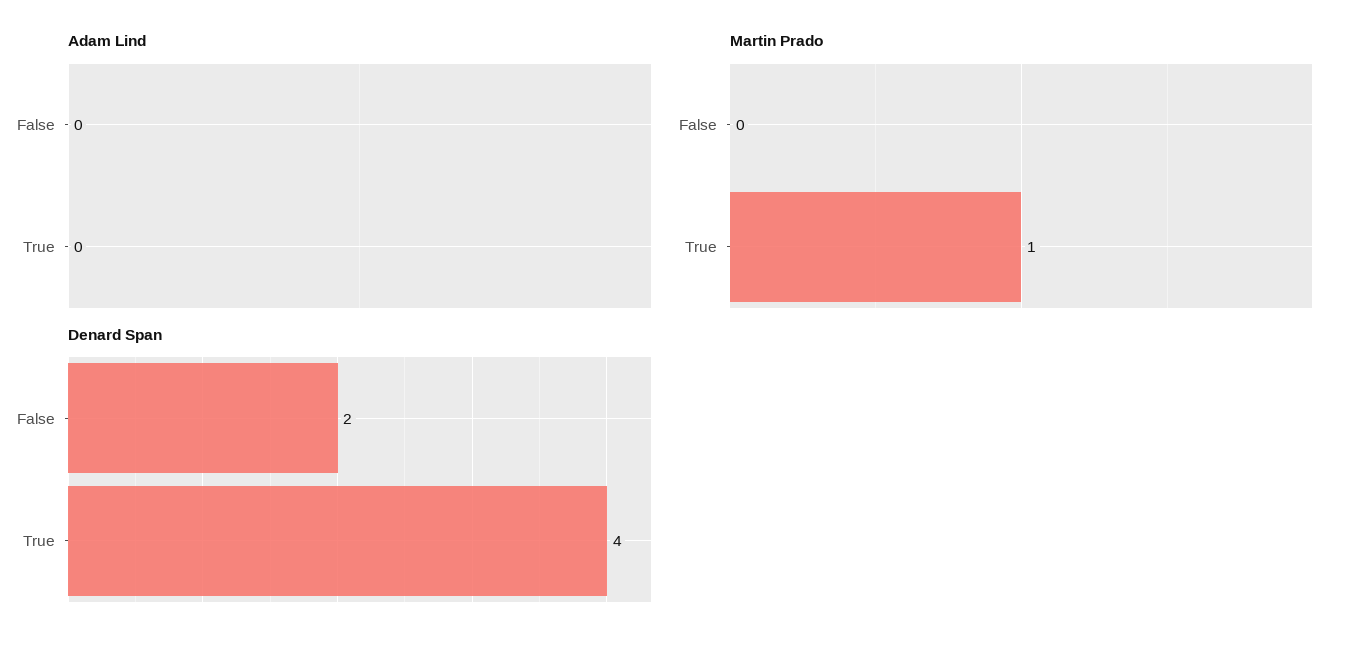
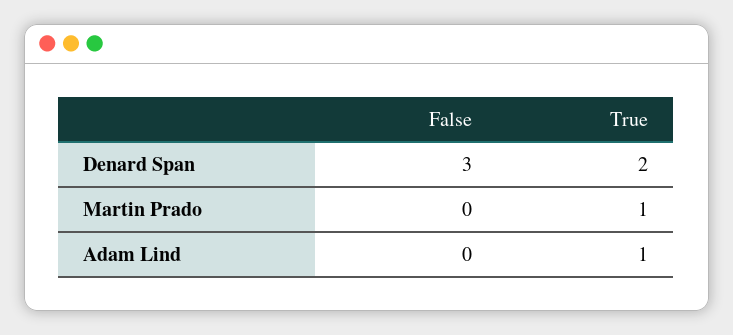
Adam Lind, True: 0 -> 1
Denard Span, False: 2 -> 3
Denard Span, True: 4 -> 2

